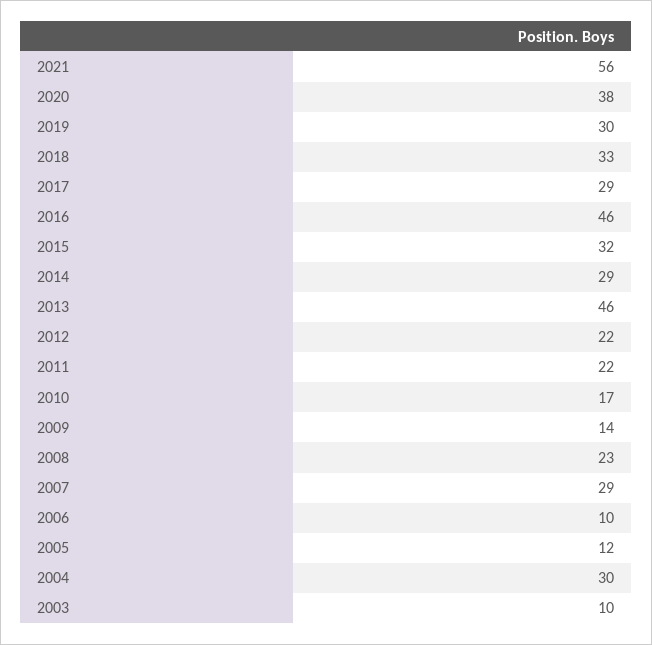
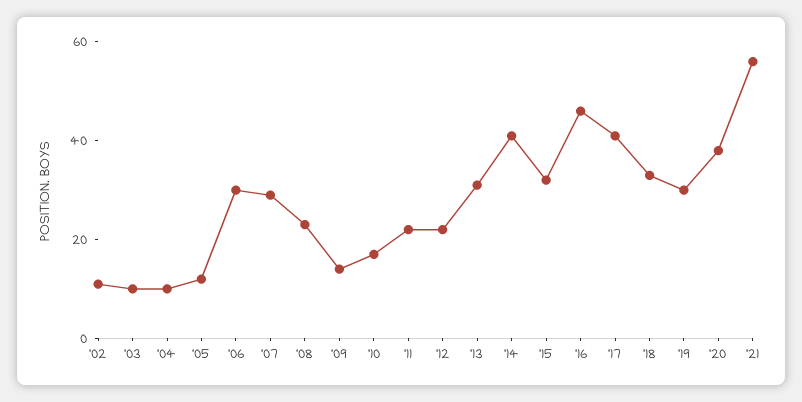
2017: 29 -> 40
2014: 29 -> 40
2013: 46 -> 30
2006: 10 -> 30
2004: 30 -> 10
'02: none -> 10

